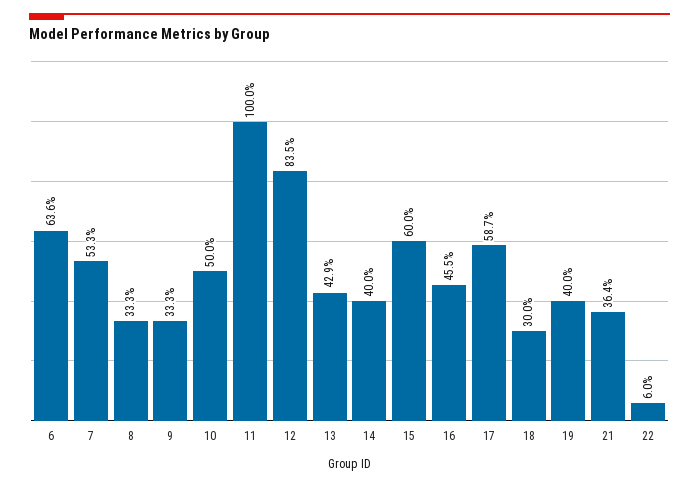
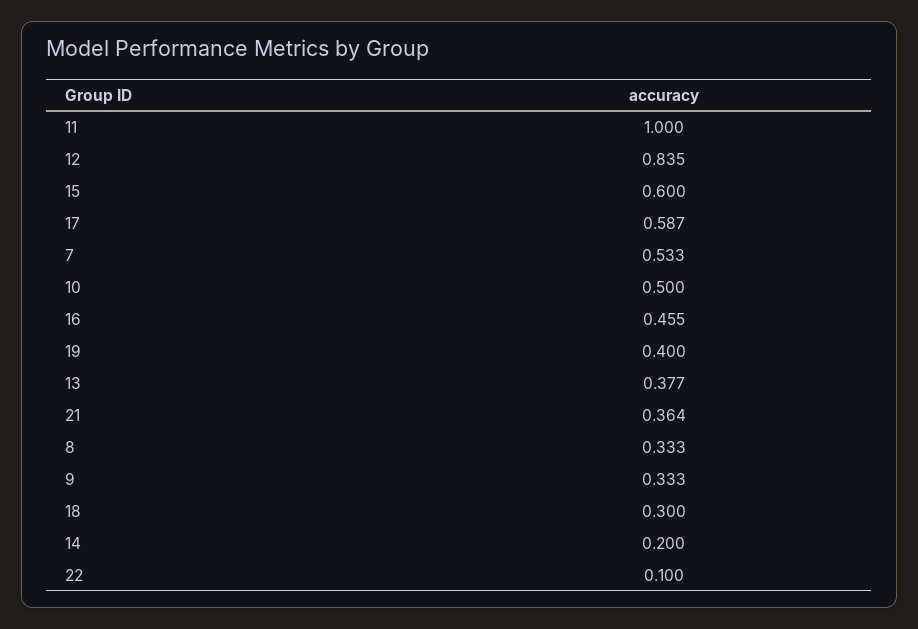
6: 0.636 -> none
13: 0.429 -> 0.377
14: 0.4 -> 0.2
22: 0.06 -> 0.1

